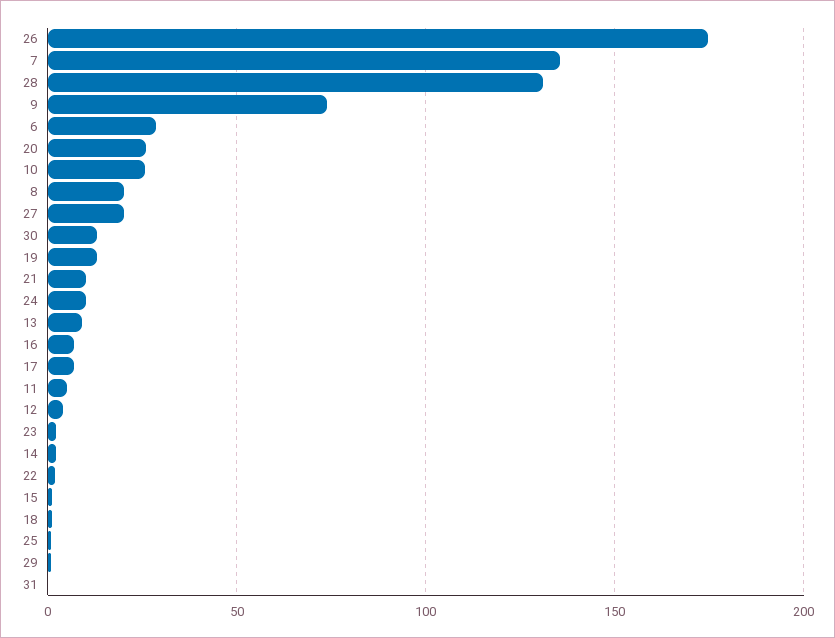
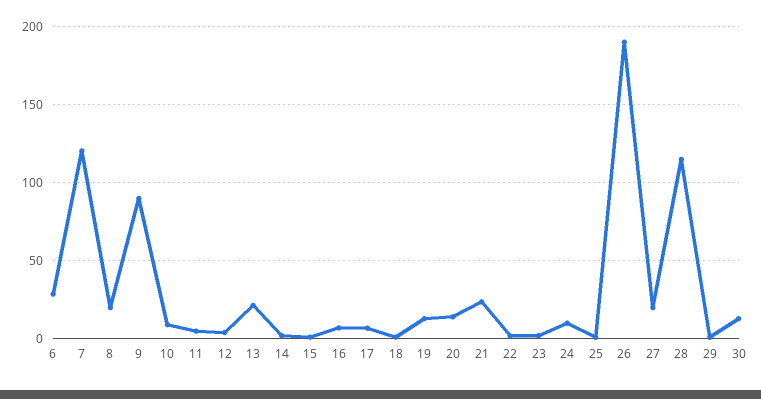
26: 175 -> 190
7: 135 -> 120
28: 130 -> 115
9: 75 -> 90
20: 25 -> 15
10: 25 -> 10
21: 10 -> 25
13: 10 -> 20
31: 0 -> none

